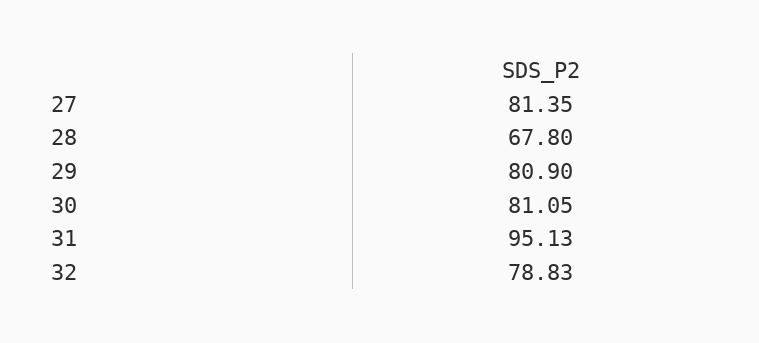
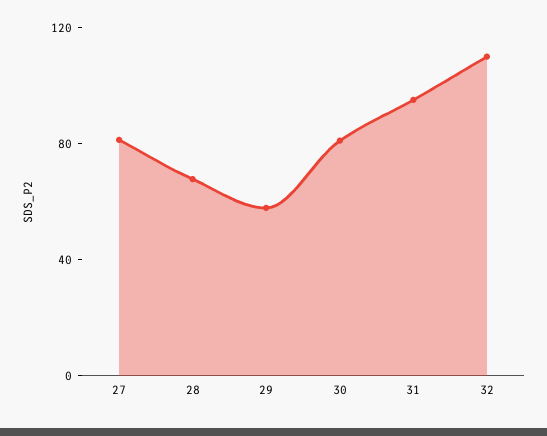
29: 80.9 -> 60
32: 78.83 -> 110

